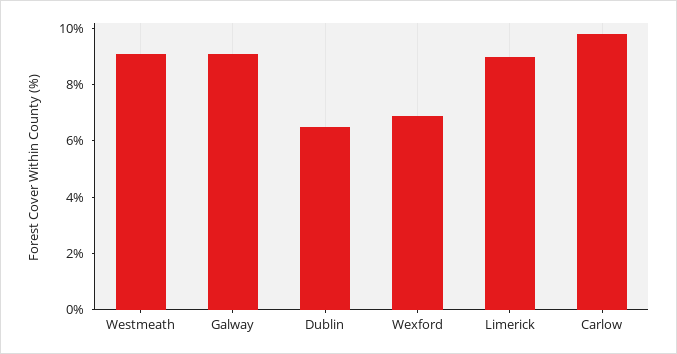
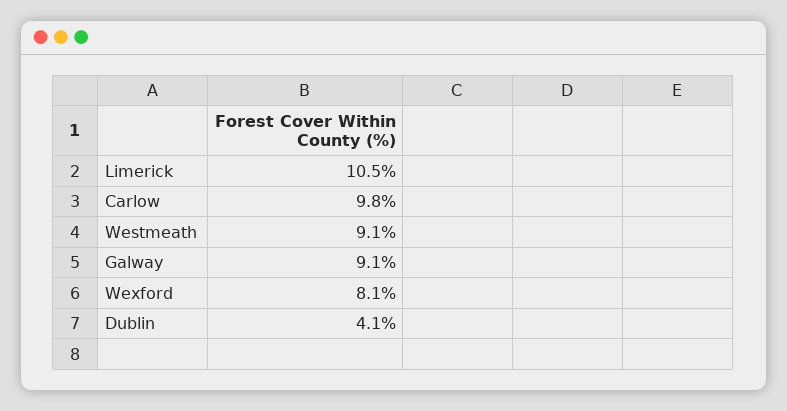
Dublin: 6.5 -> 4.1
Wexford: 7 -> 8.1
Limerick: 9 -> 10.5

